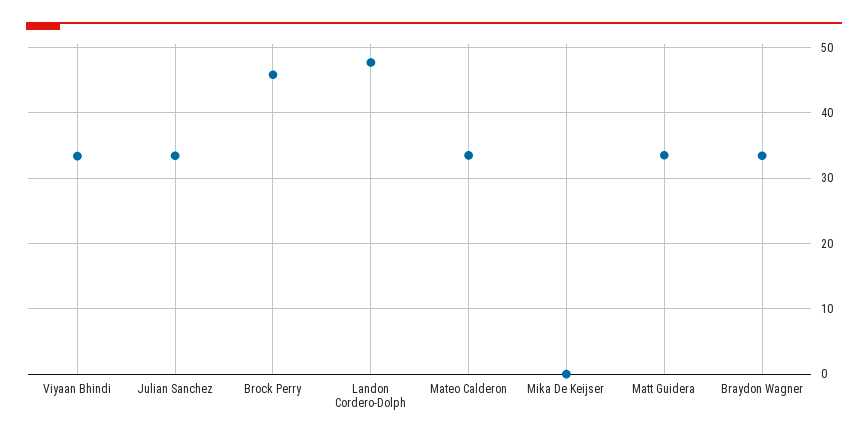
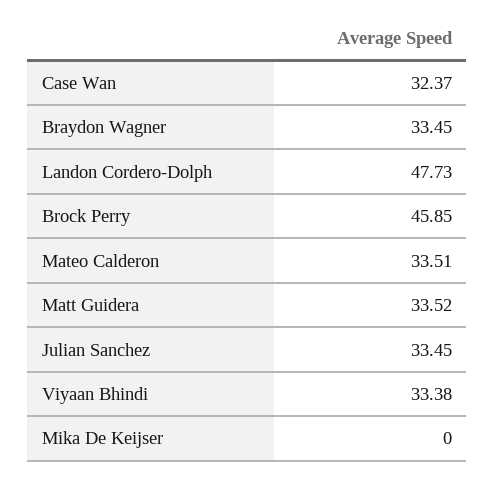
Case Wan: none -> 32.37

